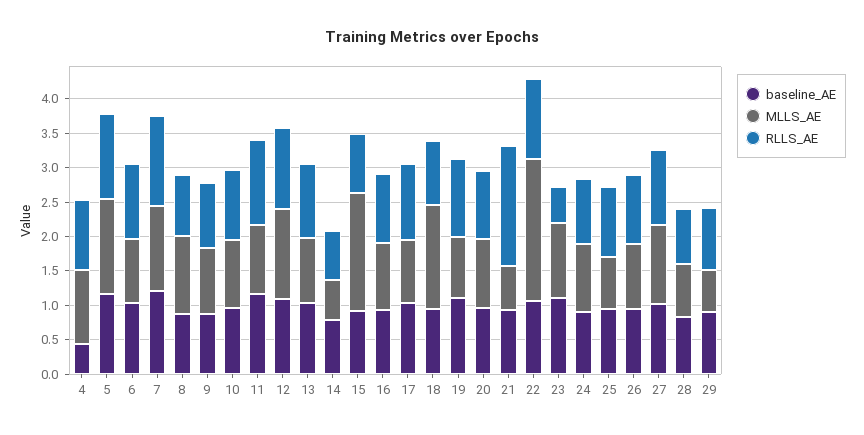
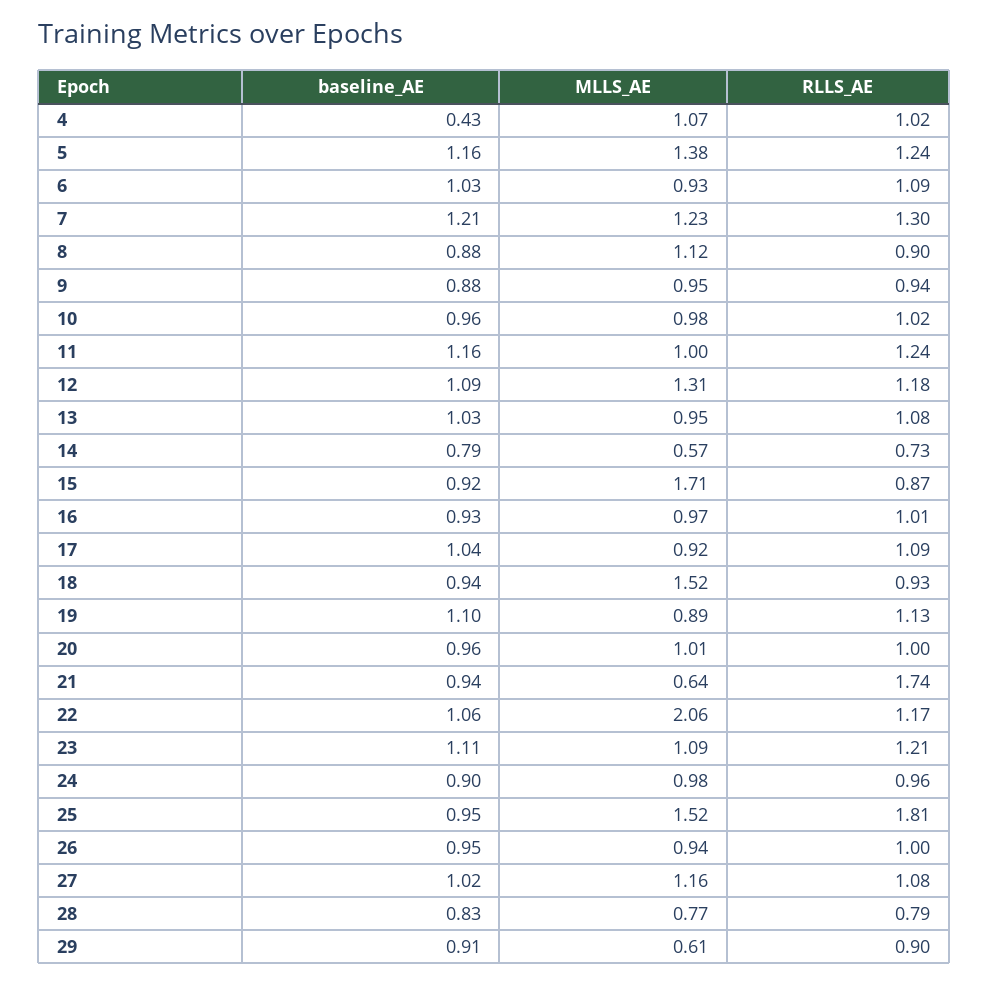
RLLS_AE, 23: 0.5 -> 1.21
MLLS_AE, 25: 0.75 -> 1.52
RLLS_AE, 25: 1 -> 1.81

